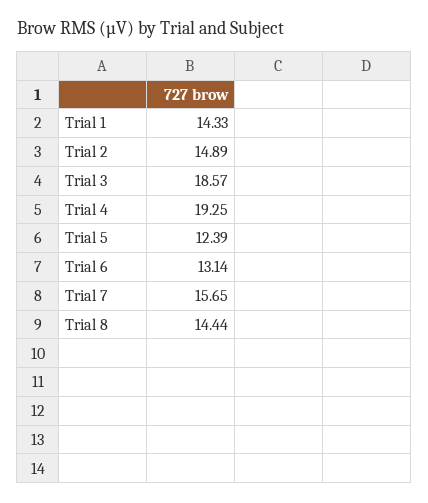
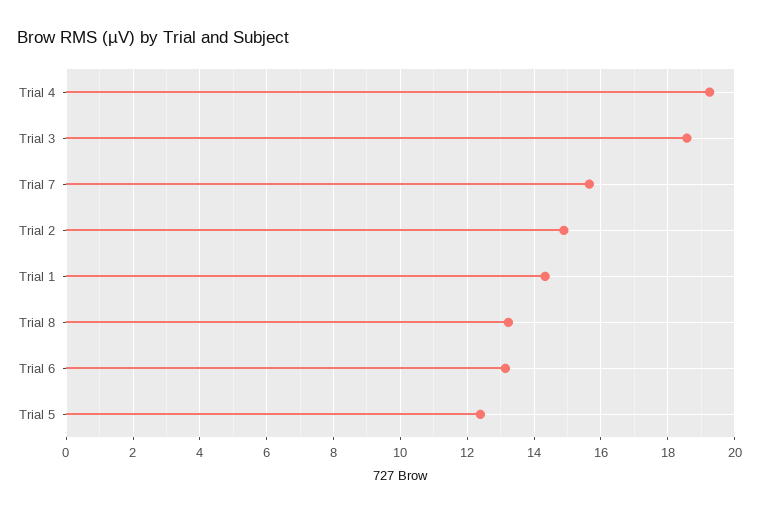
Trial 8: 14.44 -> 13.2

